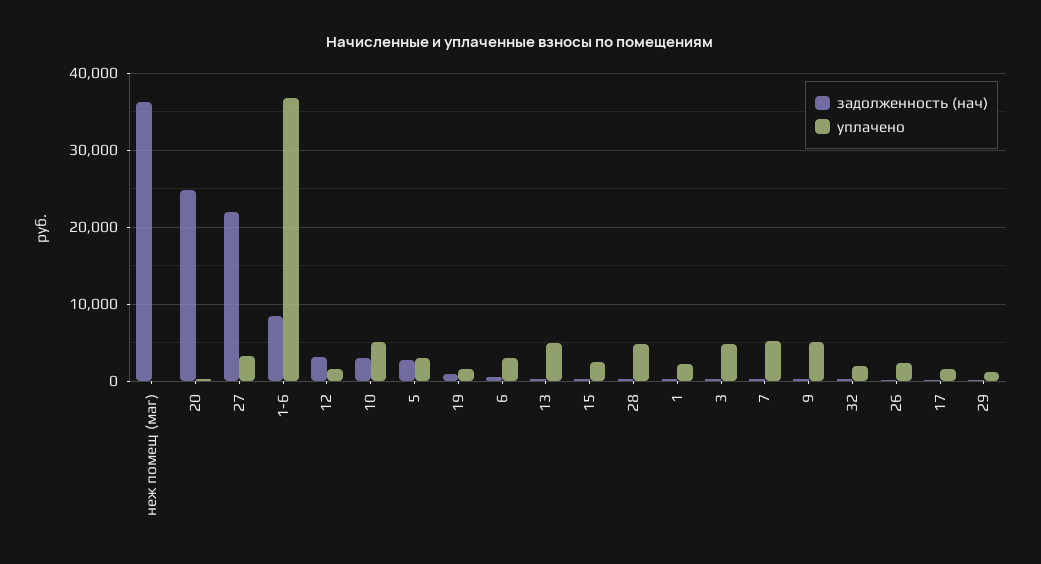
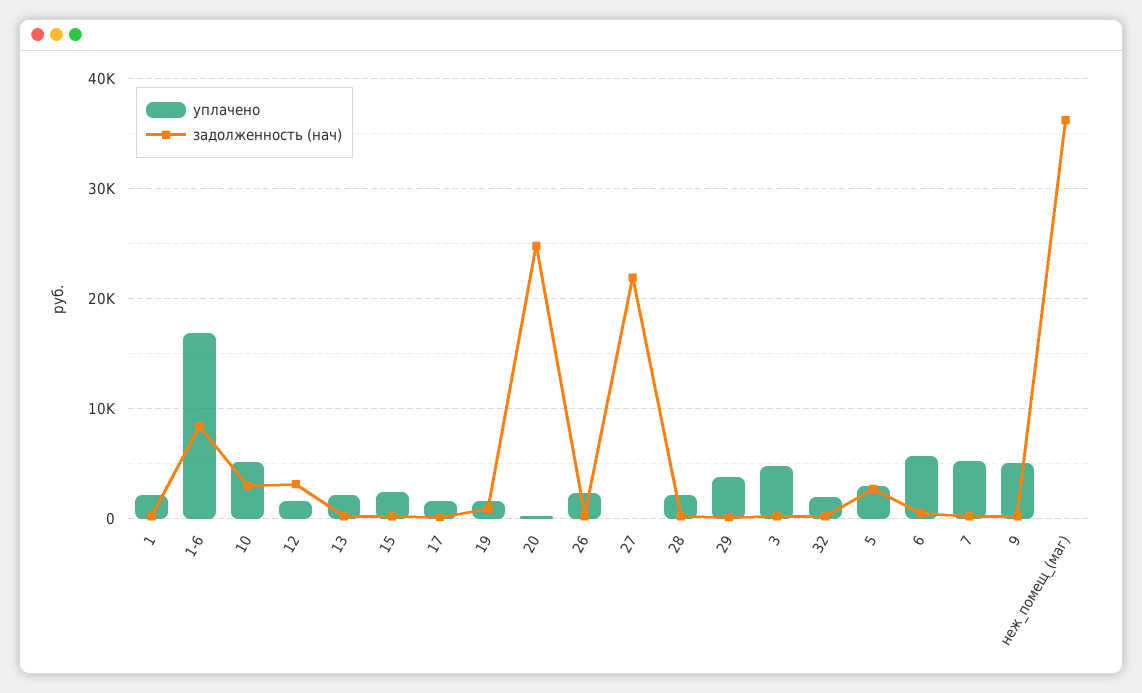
уплачено, 27: 3000 -> 0
уплачено, 1-6: 37000 -> 17000
уплачено, 6: 3000 -> 6000
уплачено, 13: 5000 -> 2000
уплачено, 28: 5000 -> 2000
уплачено, 29: 1000 -> 4000

